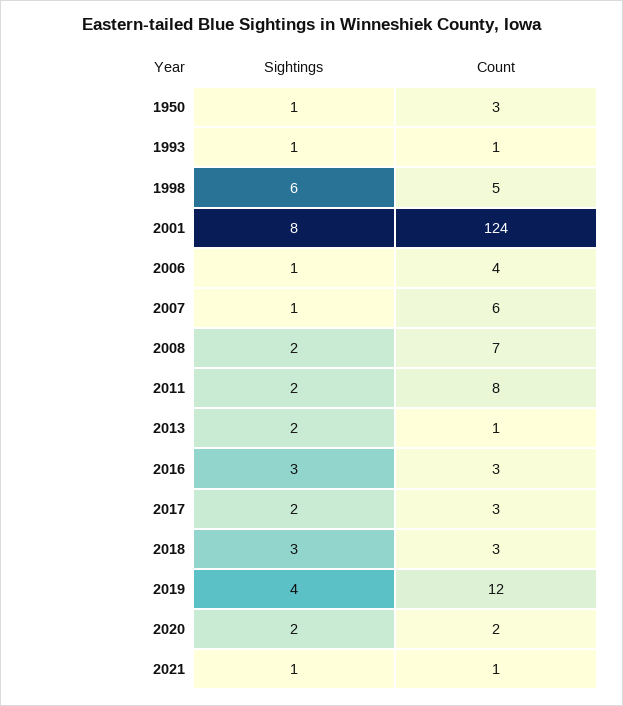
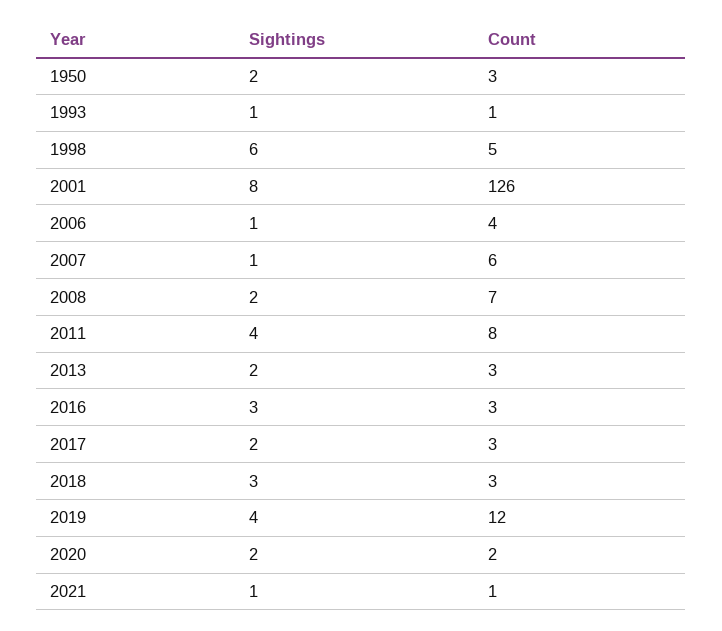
Sightings, 1950: 1 -> 2
Count, 2001: 124 -> 126
Sightings, 2011: 2 -> 4
Count, 2013: 1 -> 3

